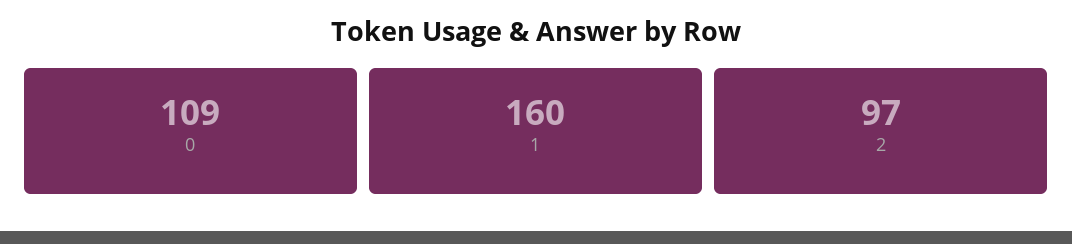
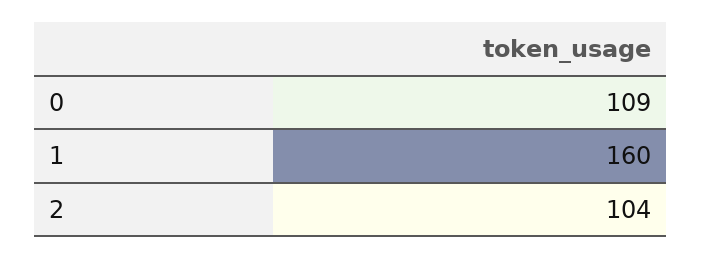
2: 97 -> 104

